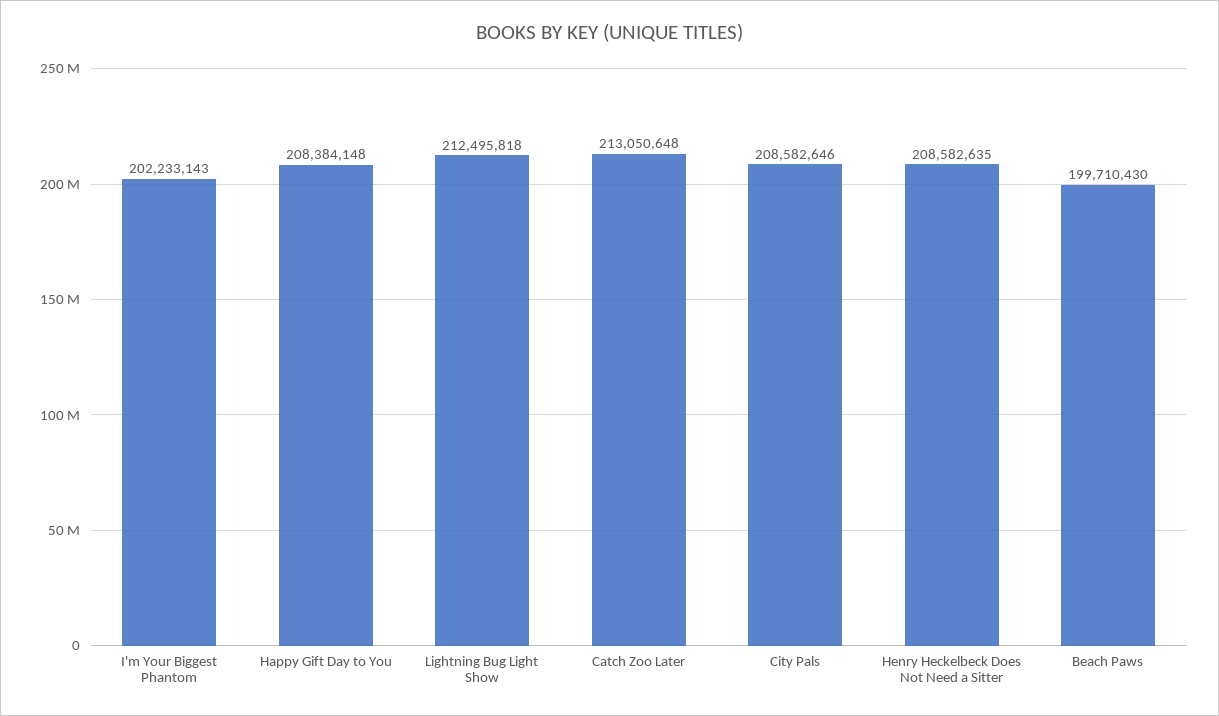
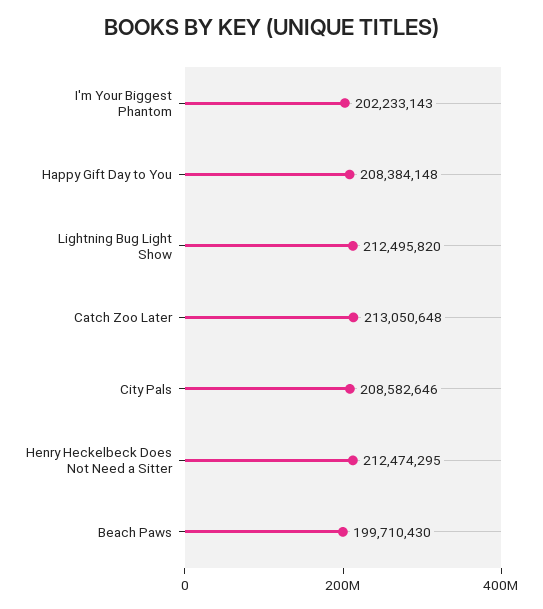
Lightning Bug Light Show: 212495818 -> 212495820
Henry Heckelbeck Does Not Need a Sitter: 208582635 -> 212474295

